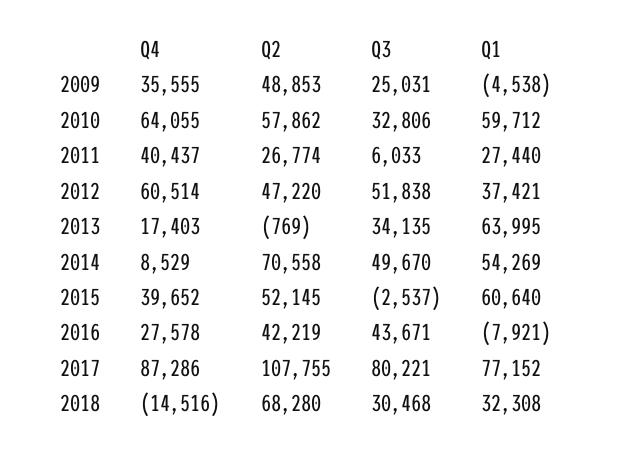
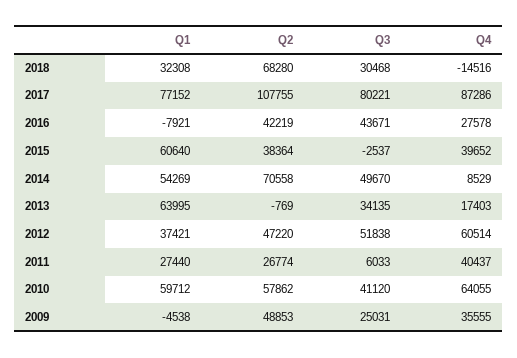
Q3, 2010: 32806 -> 41120
Q2, 2015: 52145 -> 38364

